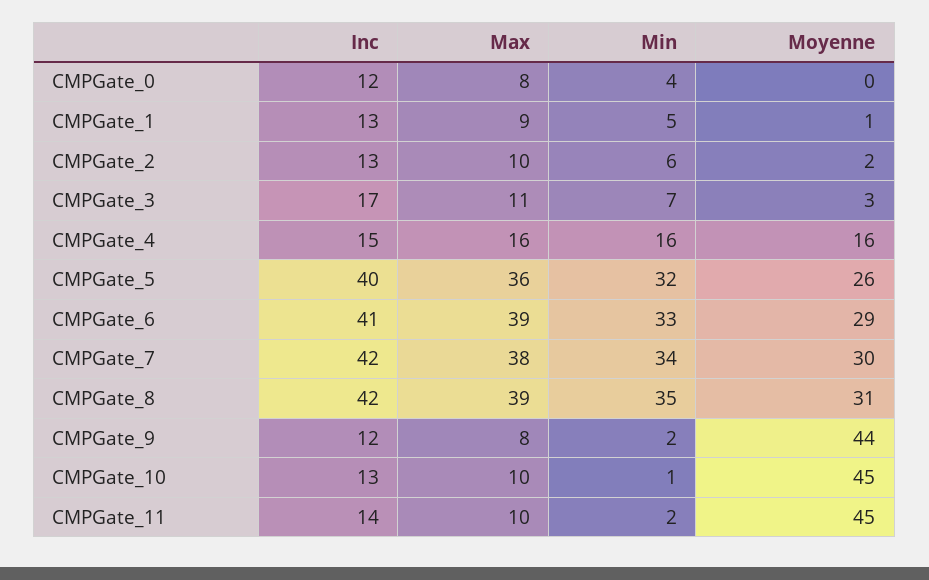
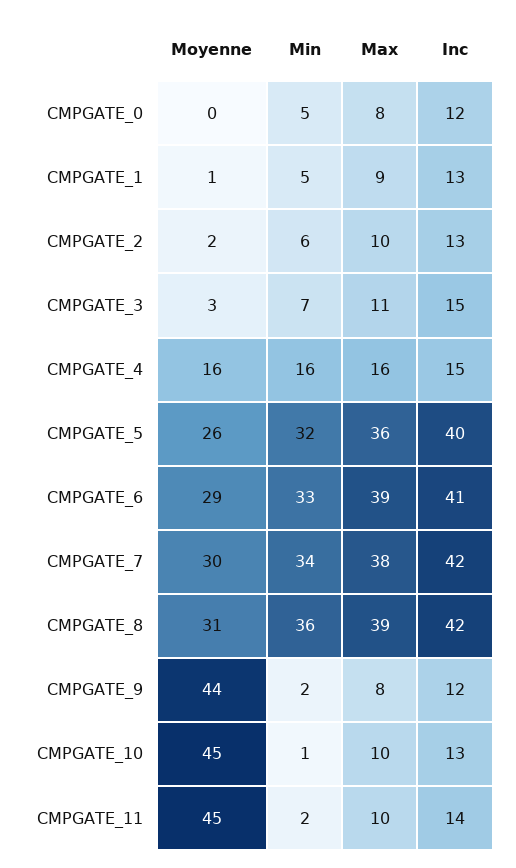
Min, CMPGate_0: 4 -> 5
Inc, CMPGate_3: 17 -> 15
Min, CMPGate_8: 35 -> 36

